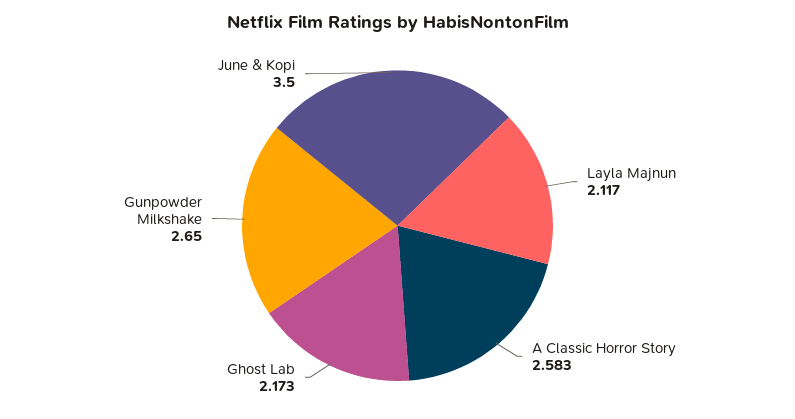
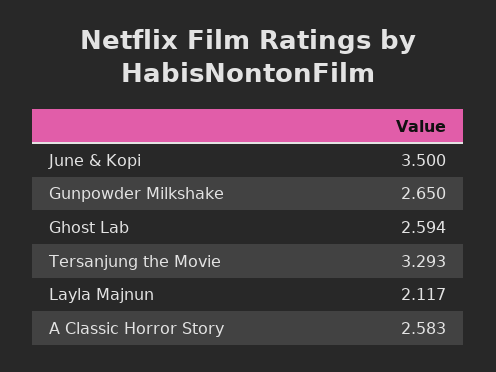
Ghost Lab: 2.173 -> 2.594
Tersanjung the Movie: none -> 3.293

